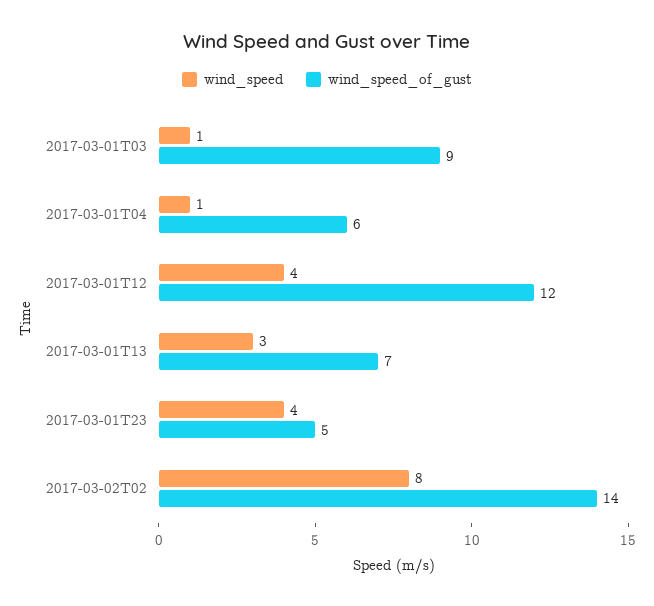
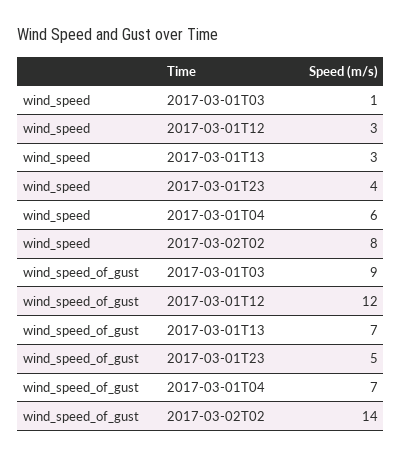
wind_speed, 2017-03-01T04: 1 -> 6
wind_speed_of_gust, 2017-03-01T04: 6 -> 7
wind_speed, 2017-03-01T12: 4 -> 3

